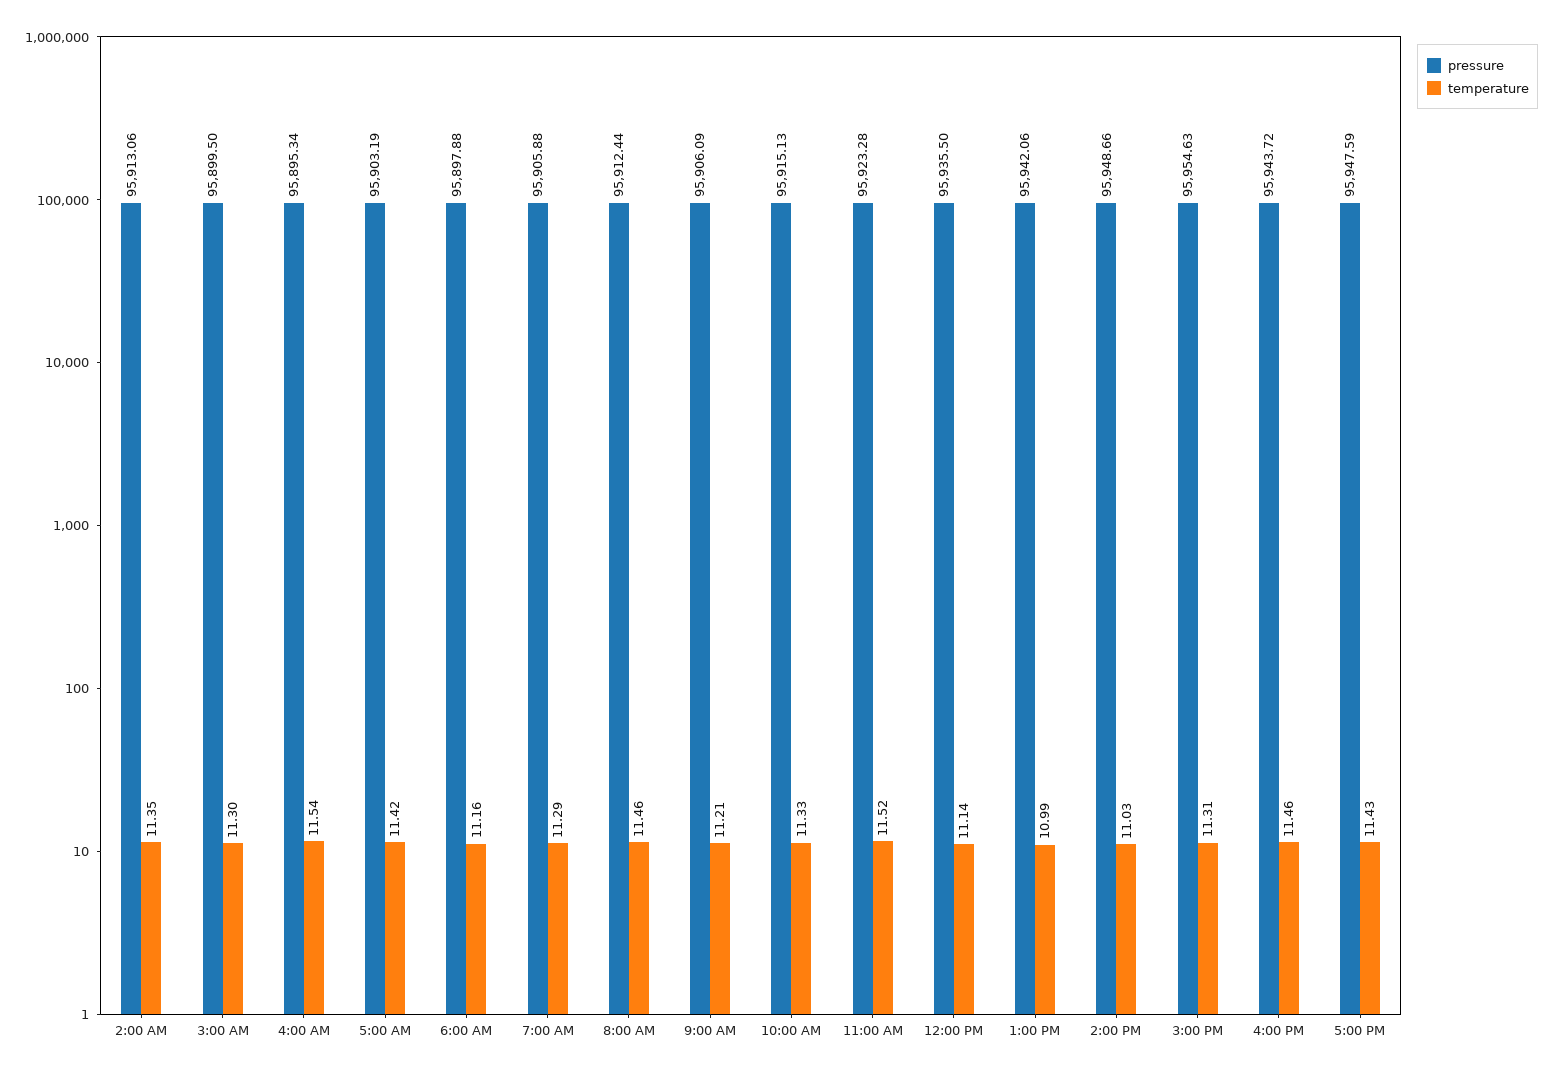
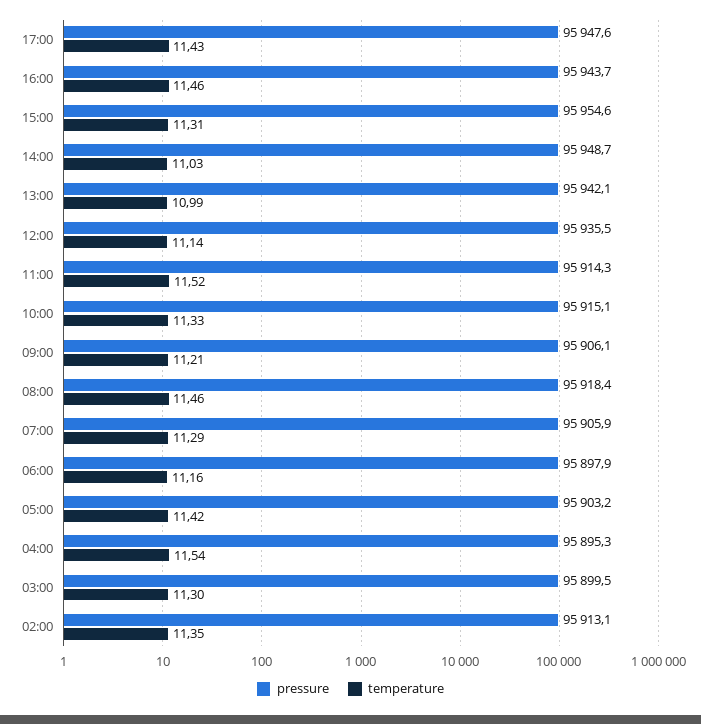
pressure, 8:00 AM: 95912.44 -> 95918.4
pressure, 11:00 AM: 95923.28 -> 95914.3

